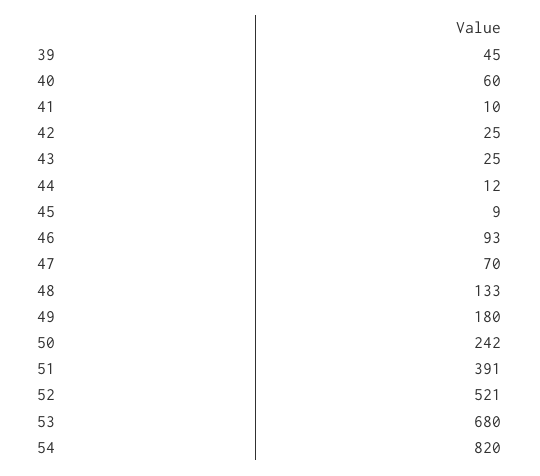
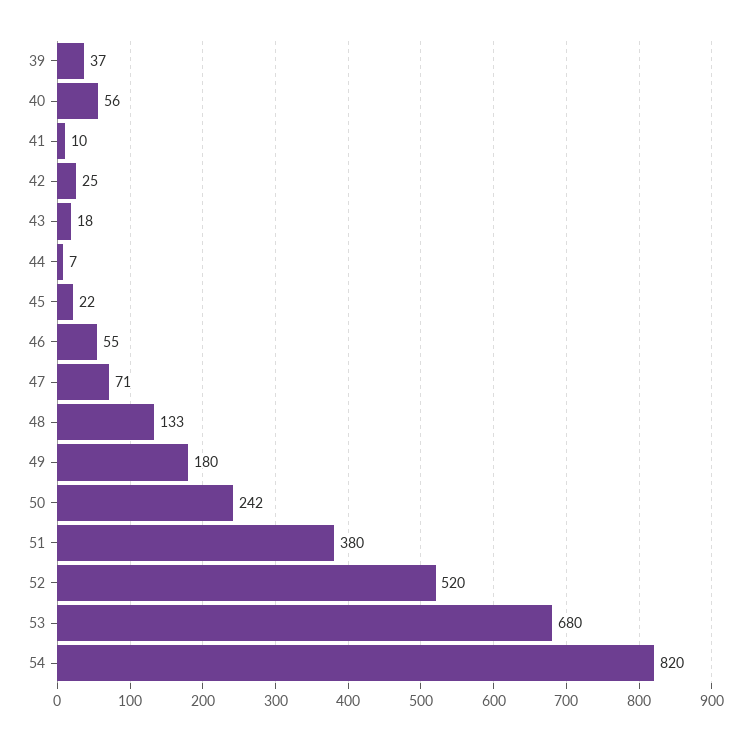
39: 45 -> 37
40: 60 -> 56
43: 25 -> 18
44: 12 -> 7
45: 9 -> 22
46: 93 -> 55
47: 70 -> 71
51: 391 -> 380
52: 521 -> 520

